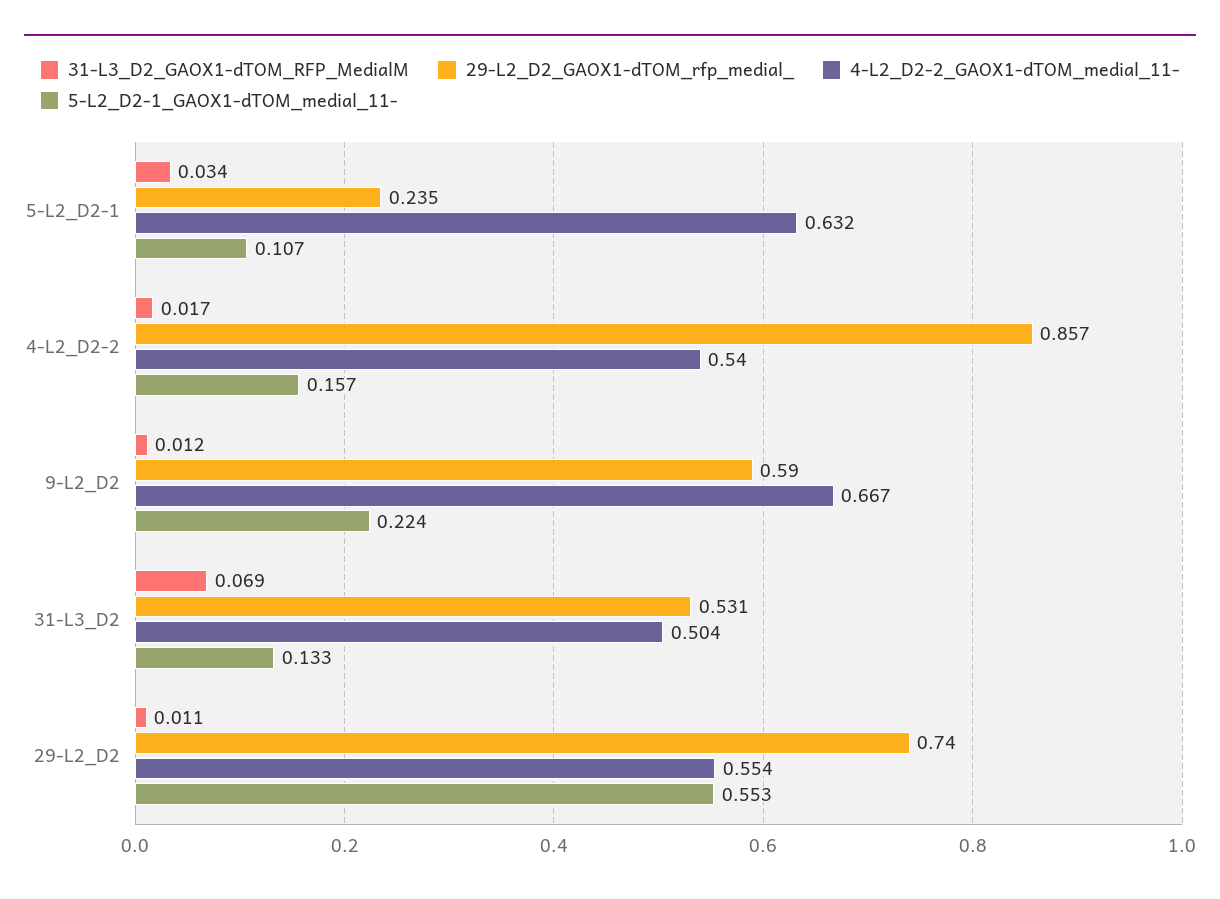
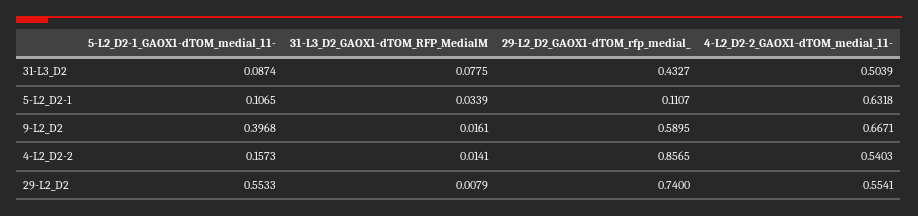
29-L2_D2_GAOX1-dTOM_rfp_medial_, 5-L2_D2-1: 0.235 -> 0.1107
31-L3_D2_GAOX1-dTOM_RFP_MedialM, 4-L2_D2-2: 0.017 -> 0.0141
31-L3_D2_GAOX1-dTOM_RFP_MedialM, 9-L2_D2: 0.012 -> 0.0161
5-L2_D2-1_GAOX1-dTOM_medial_11-, 9-L2_D2: 0.224 -> 0.3968
31-L3_D2_GAOX1-dTOM_RFP_MedialM, 31-L3_D2: 0.069 -> 0.0775
29-L2_D2_GAOX1-dTOM_rfp_medial_, 31-L3_D2: 0.531 -> 0.4327
5-L2_D2-1_GAOX1-dTOM_medial_11-, 31-L3_D2: 0.133 -> 0.0874
31-L3_D2_GAOX1-dTOM_RFP_MedialM, 29-L2_D2: 0.011 -> 0.0079

